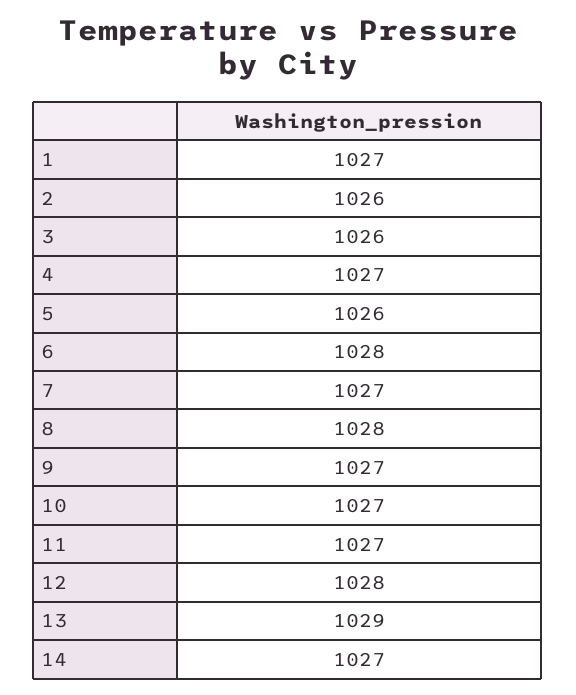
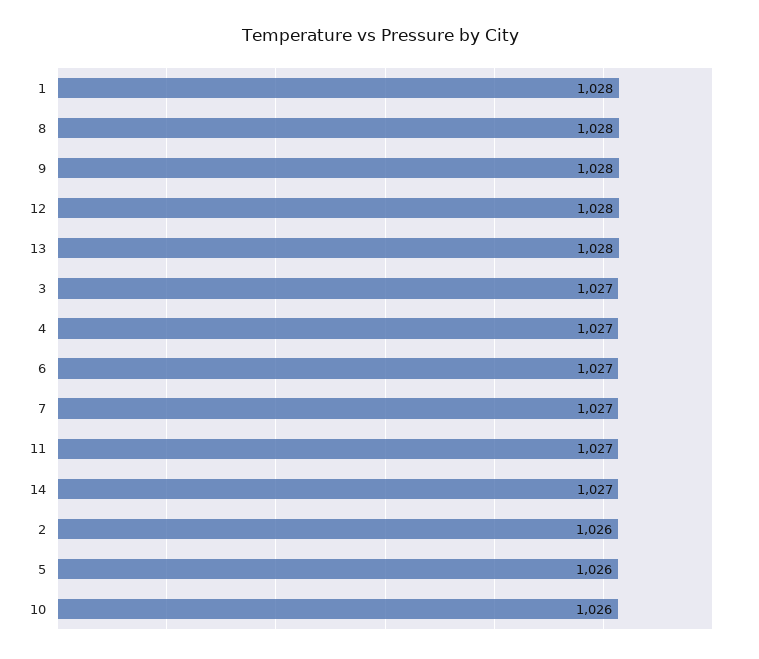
1: 1027 -> 1028
3: 1026 -> 1027
6: 1028 -> 1027
9: 1027 -> 1028
10: 1027 -> 1026
13: 1029 -> 1028

